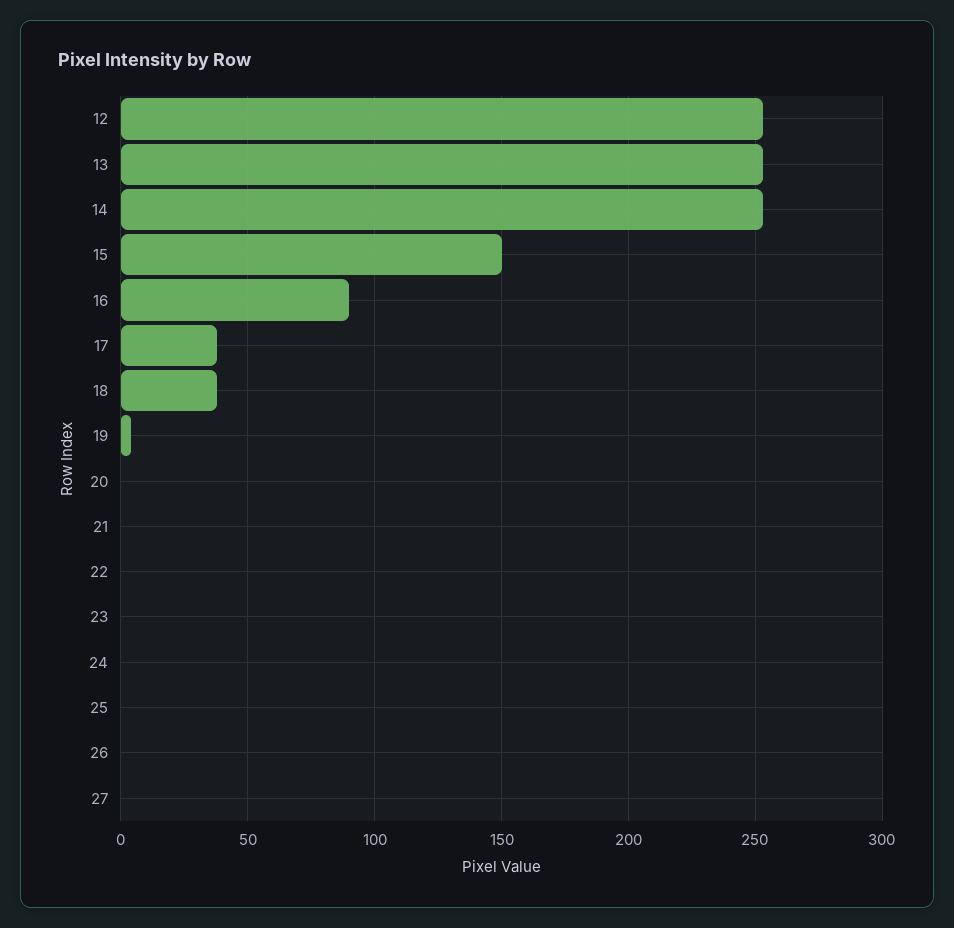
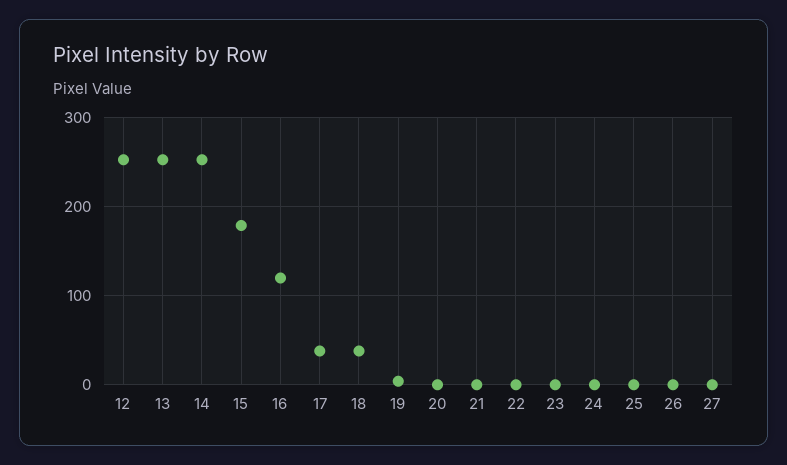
15: 150 -> 180
16: 90 -> 120

